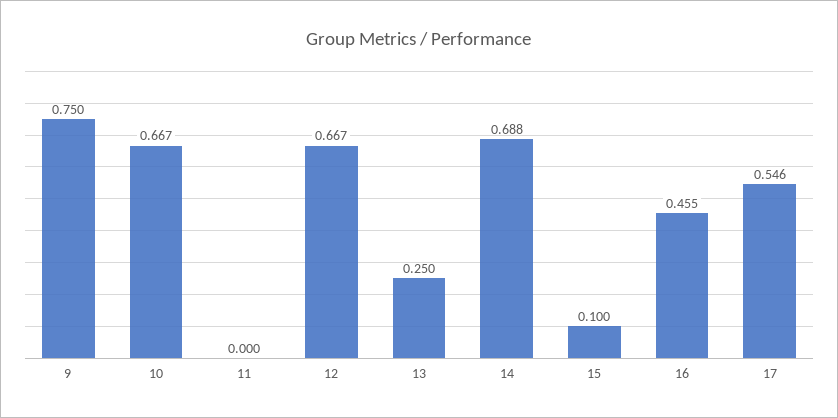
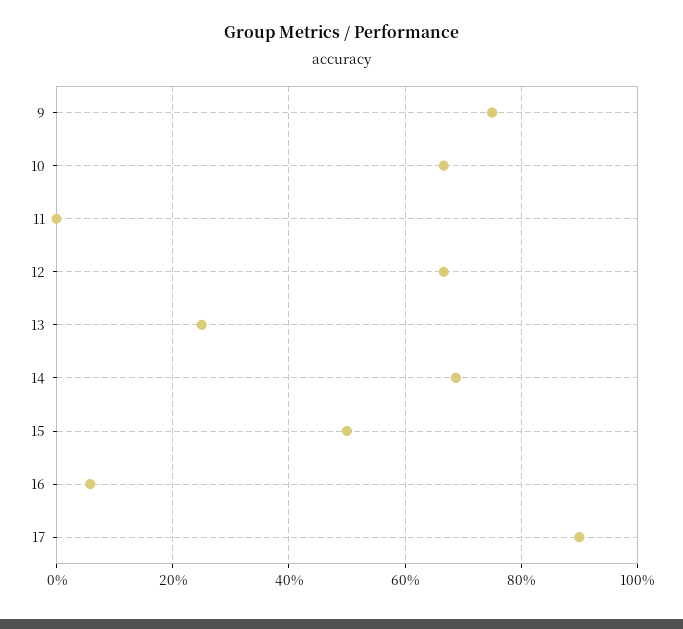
15: 0.1 -> 0.5
16: 0.455 -> 0.06
17: 0.546 -> 0.9

